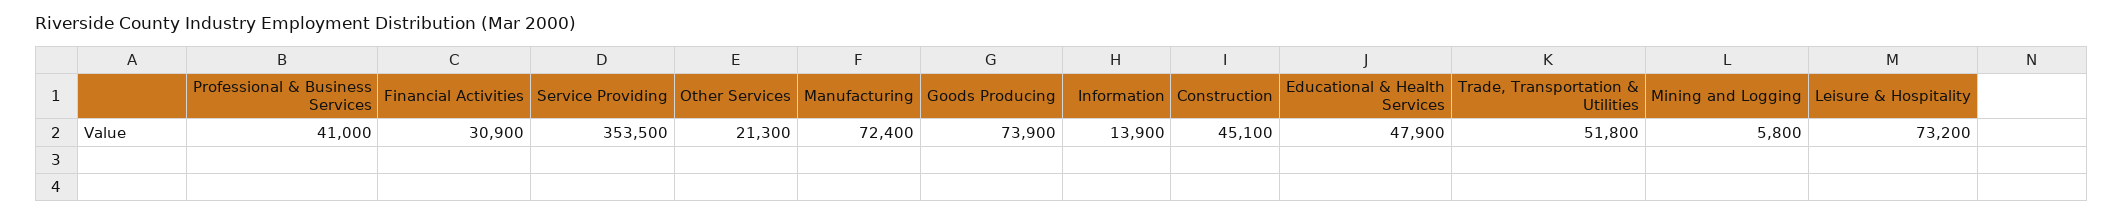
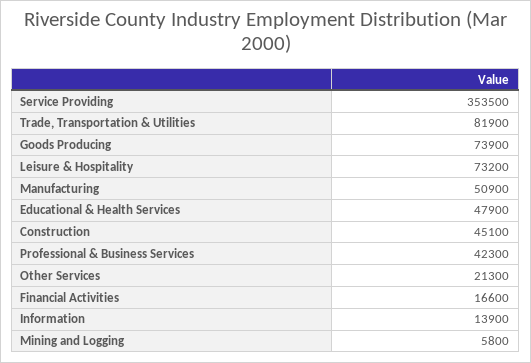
Professional & Business Services: 41000 -> 42300
Financial Activities: 30900 -> 16600
Manufacturing: 72400 -> 50900
Trade, Transportation & Utilities: 51800 -> 81900

